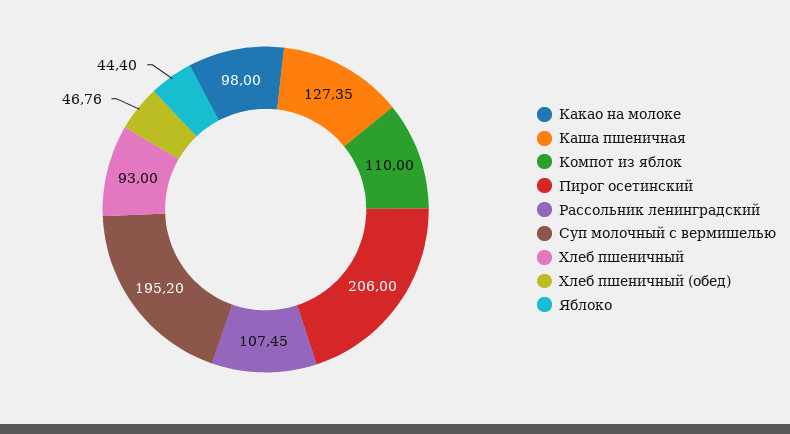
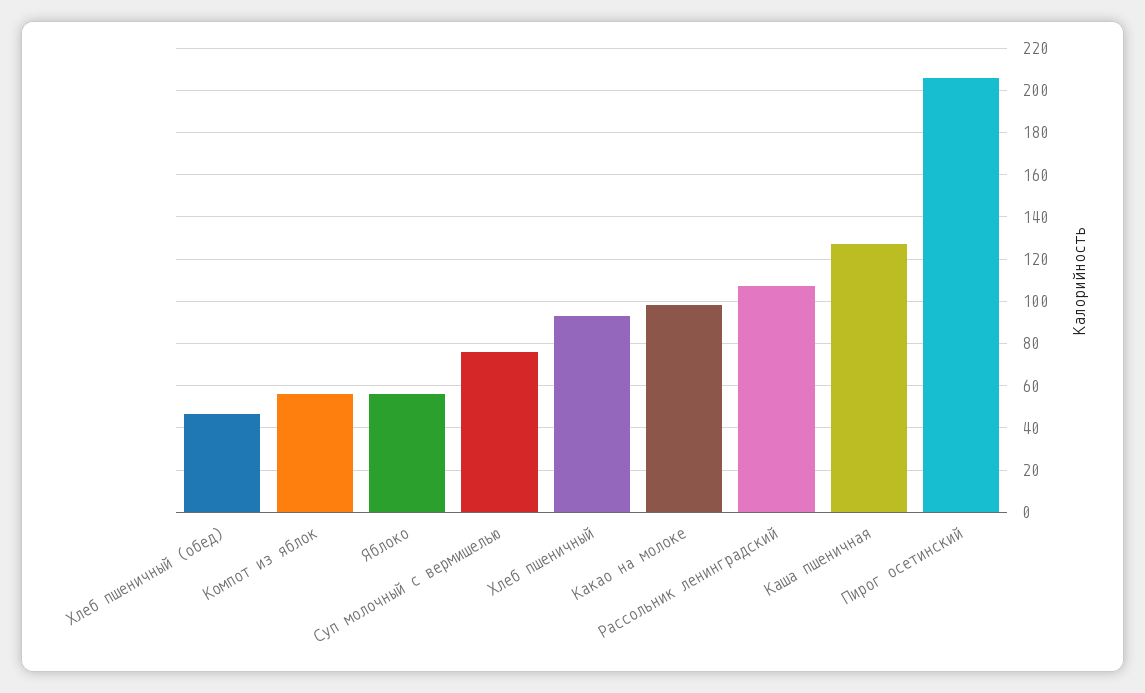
Компот из яблок: 110 -> 55
Суп молочный с вермишелью: 195.2 -> 75
Яблоко: 44.4 -> 55

